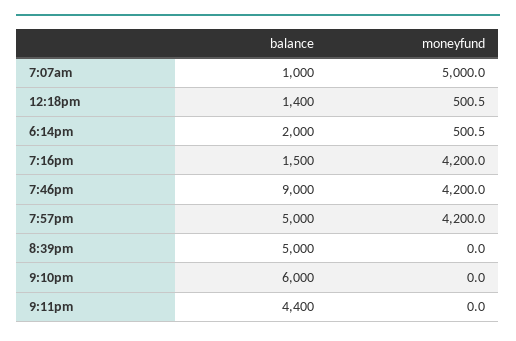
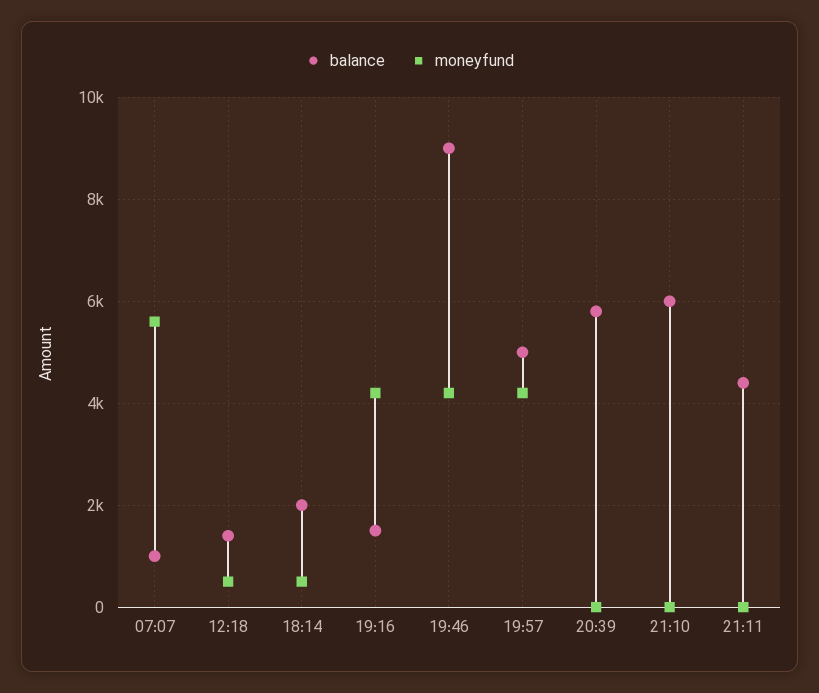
moneyfund, 7:07am: 5000 -> 5600
balance, 8:39pm: 5000 -> 5800

